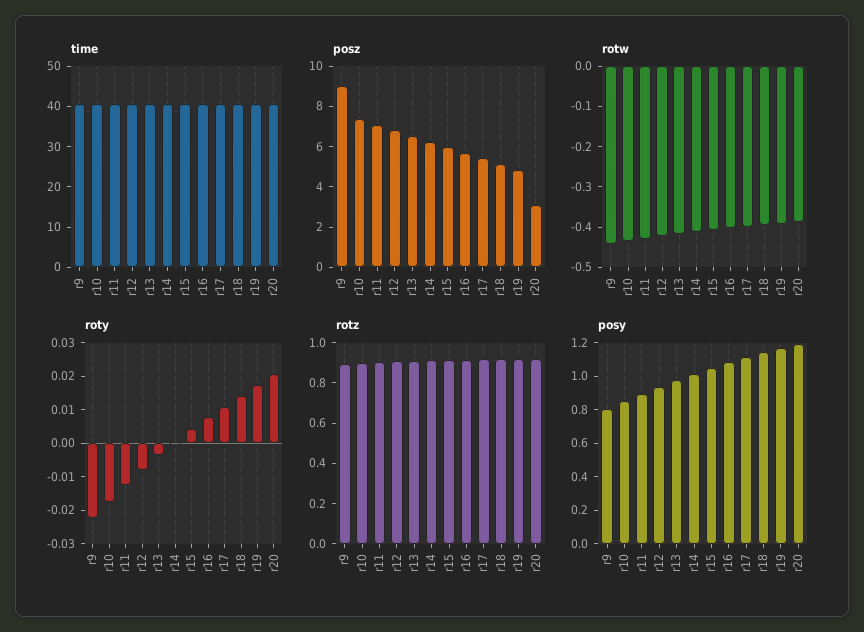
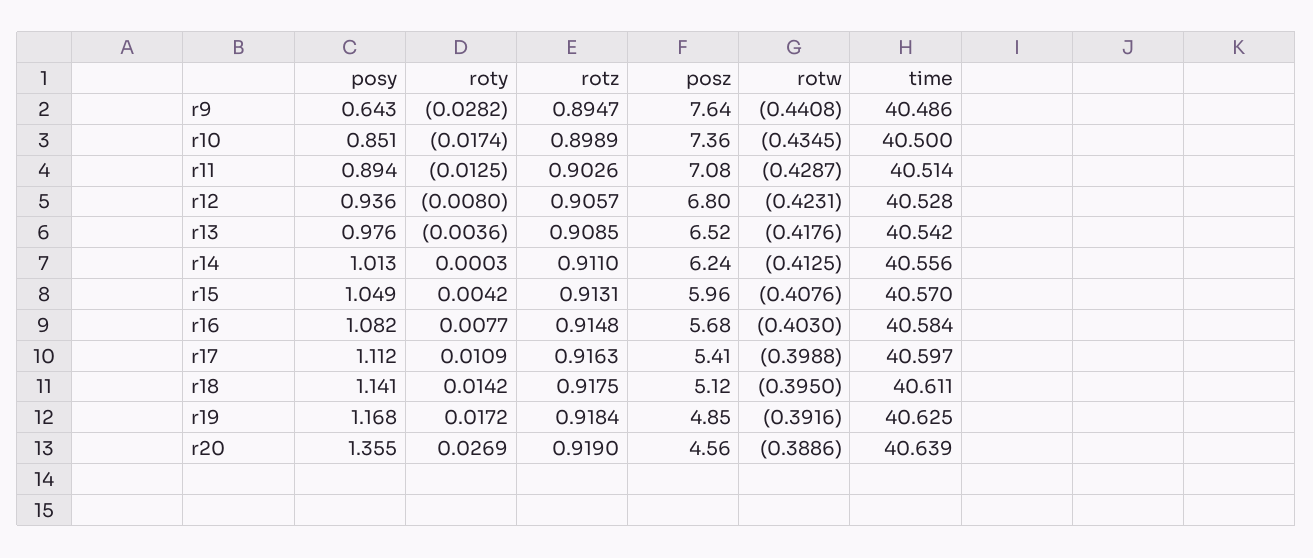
posz, r9: 9 -> 7.64
posz, r20: 3 -> 4.56
roty, r9: -0.0225 -> -0.0282
roty, r20: 0.02 -> 0.0269
posy, r9: 0.8 -> 0.643
posy, r20: 1.2 -> 1.355

